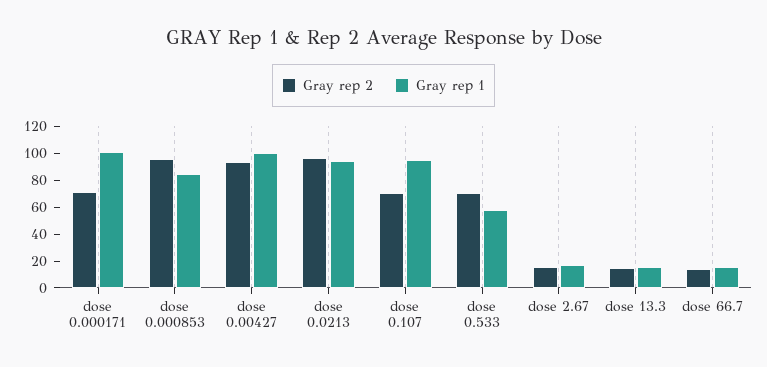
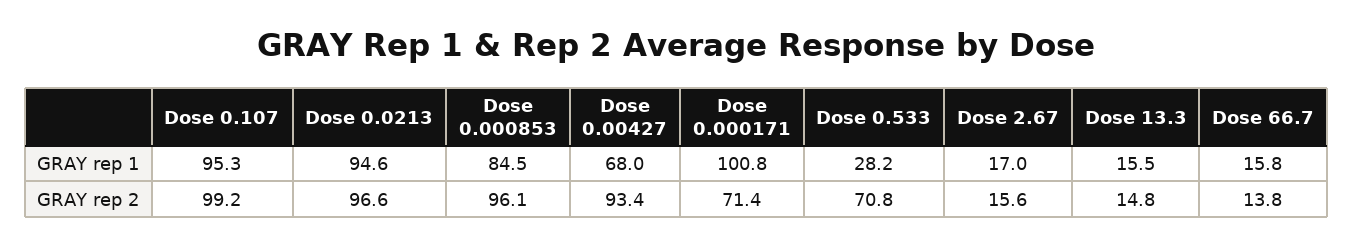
Gray rep 1, dose 0.00427: 100 -> 68
Gray rep 2, dose 0.107: 70 -> 99.2
Gray rep 1, dose 0.533: 60 -> 28.2

